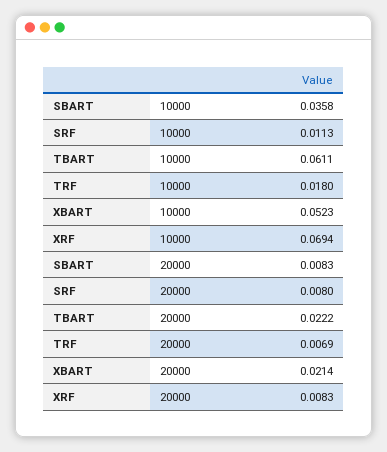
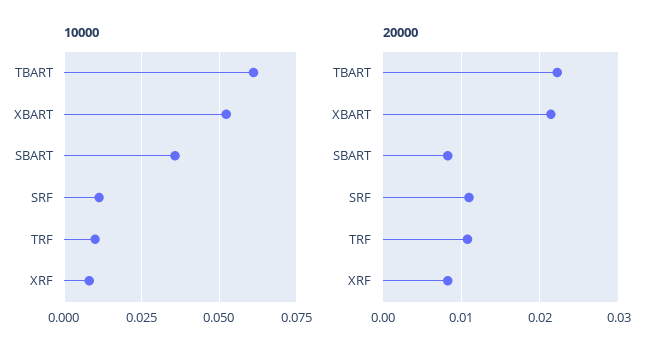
10000, TRF: 0.018 -> 0.01
10000, XRF: 0.0694 -> 0.0075
20000, SRF: 0.008 -> 0.011
20000, TRF: 0.0069 -> 0.011

